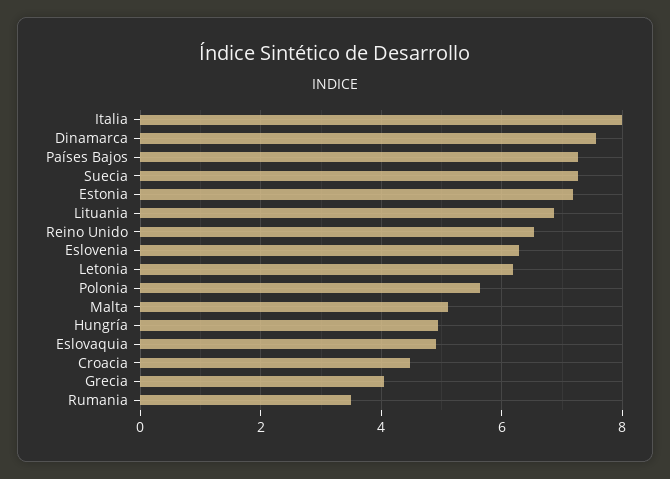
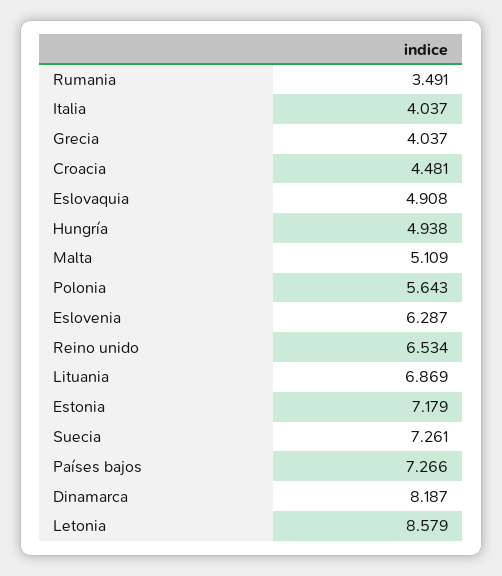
Italia: 8 -> 4.037
Dinamarca: 7.6 -> 8.187
Letonia: 6.2 -> 8.579

